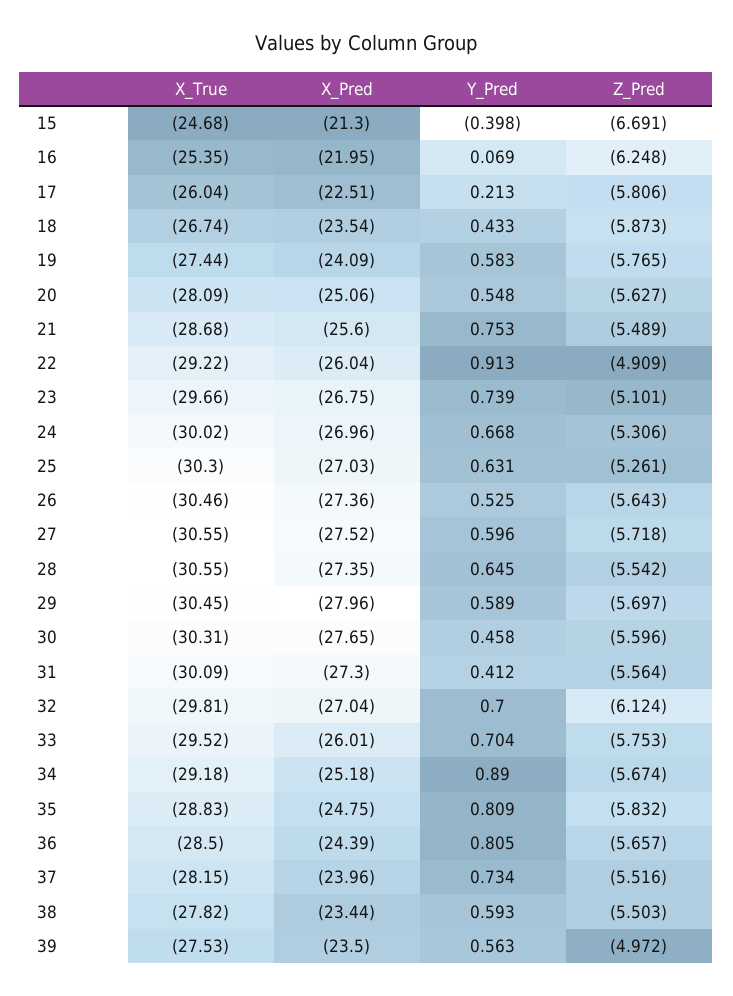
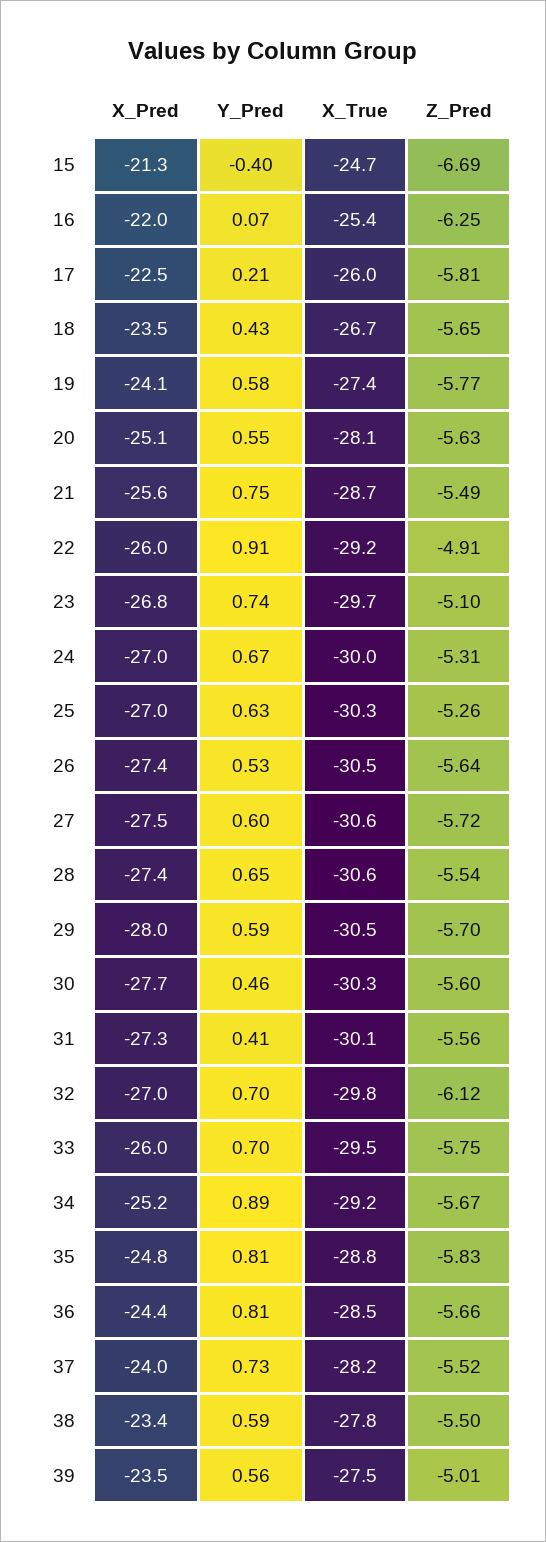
Z_Pred, 18: -5.873 -> -5.65
Z_Pred, 39: -4.972 -> -5.01

